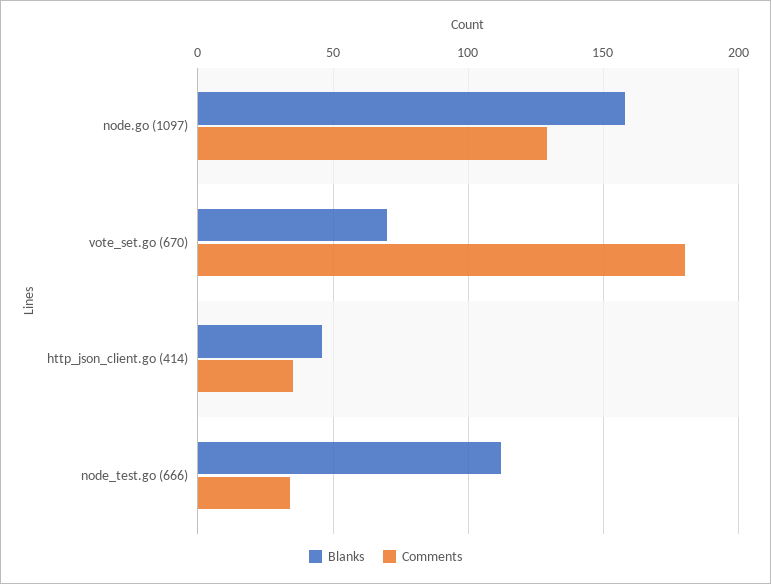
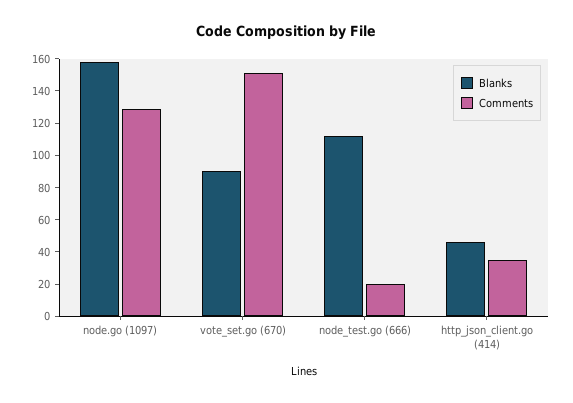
Blanks, vote_set.go (670): 70 -> 90
Comments, vote_set.go (670): 180 -> 150
Comments, node_test.go (666): 35 -> 20

